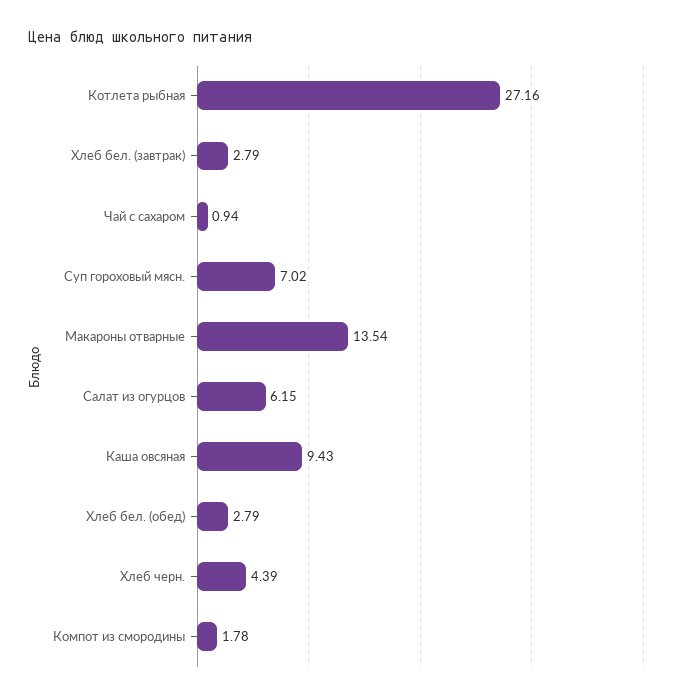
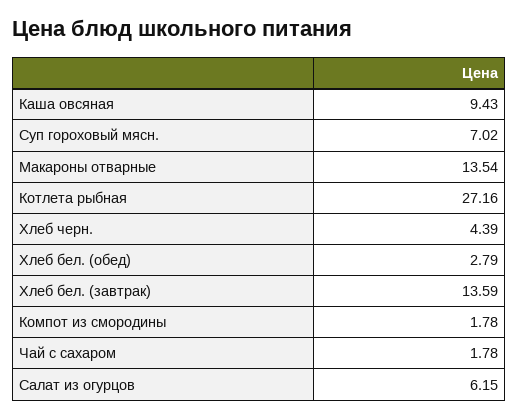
Хлеб бел. (завтрак): 2.79 -> 13.59
Чай с сахаром: 0.94 -> 1.78

